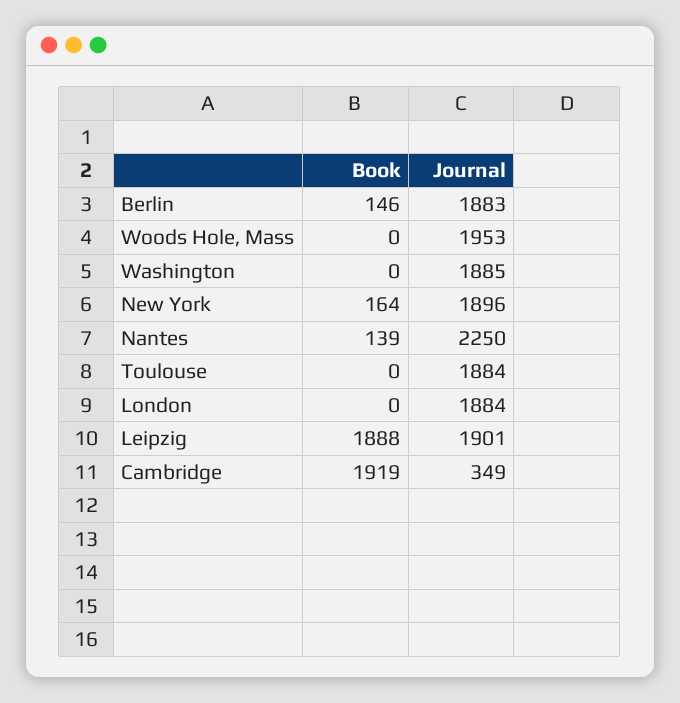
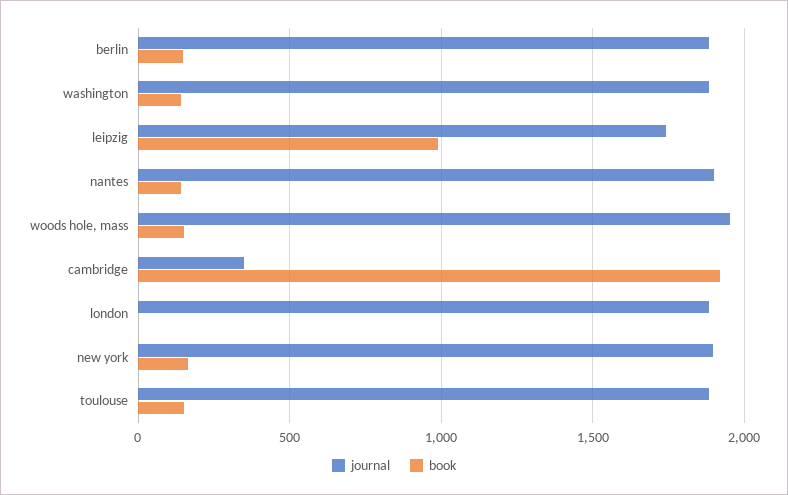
Book, Woods Hole, Mass: 0 -> 150
Book, Washington: 0 -> 150
Journal, Nantes: 2250 -> 1900
Book, Toulouse: 0 -> 150
Book, Leipzig: 1888 -> 1000
Journal, Leipzig: 1901 -> 1750

